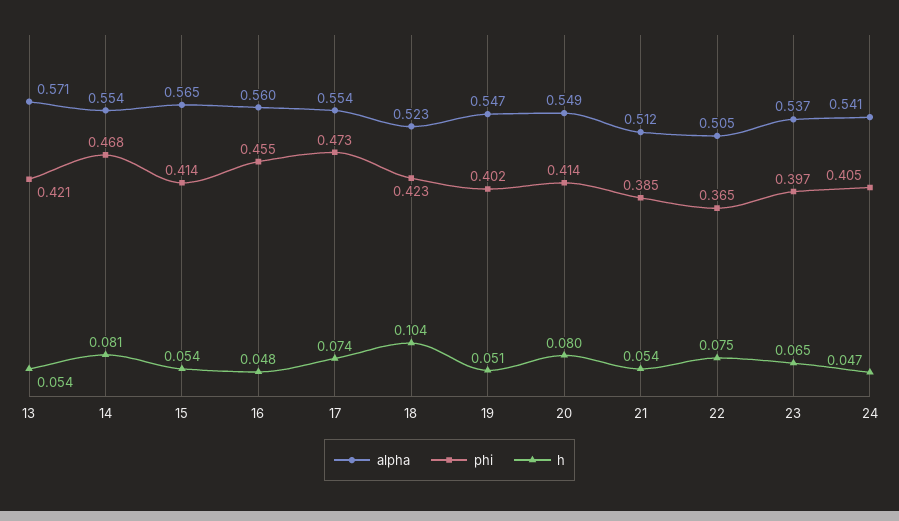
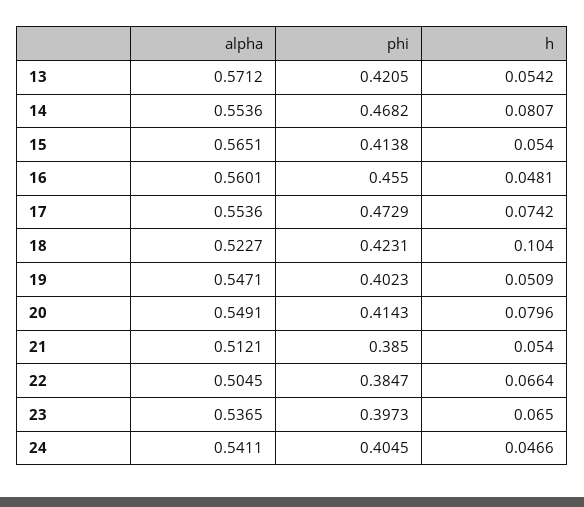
phi, 22: 0.365 -> 0.3847
h, 22: 0.075 -> 0.0664

